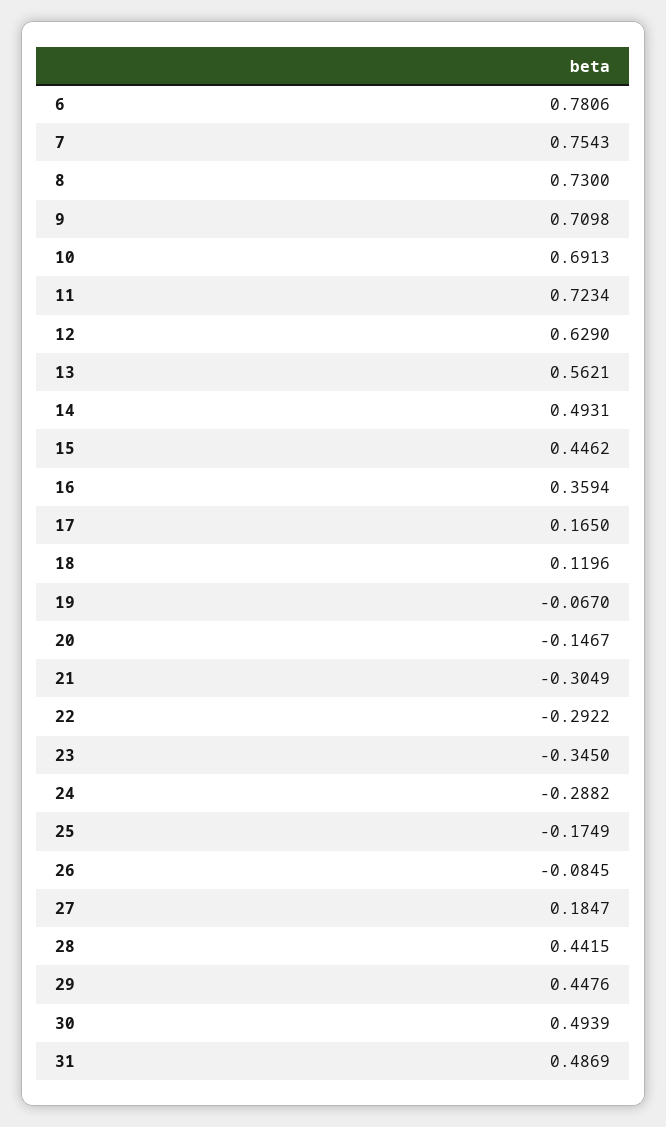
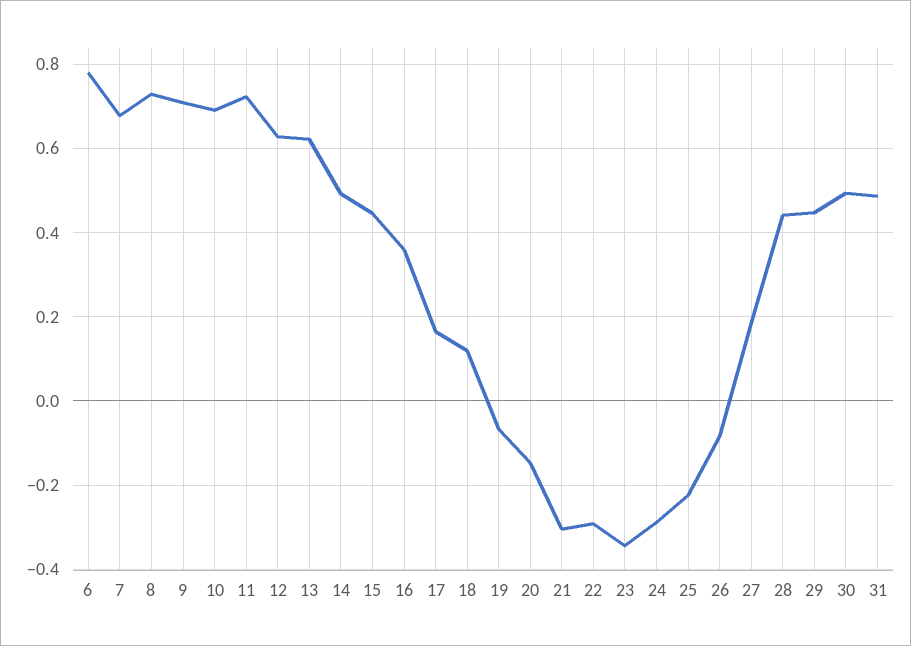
7: 0.7543 -> 0.68
13: 0.5621 -> 0.62
25: -0.1749 -> -0.22

